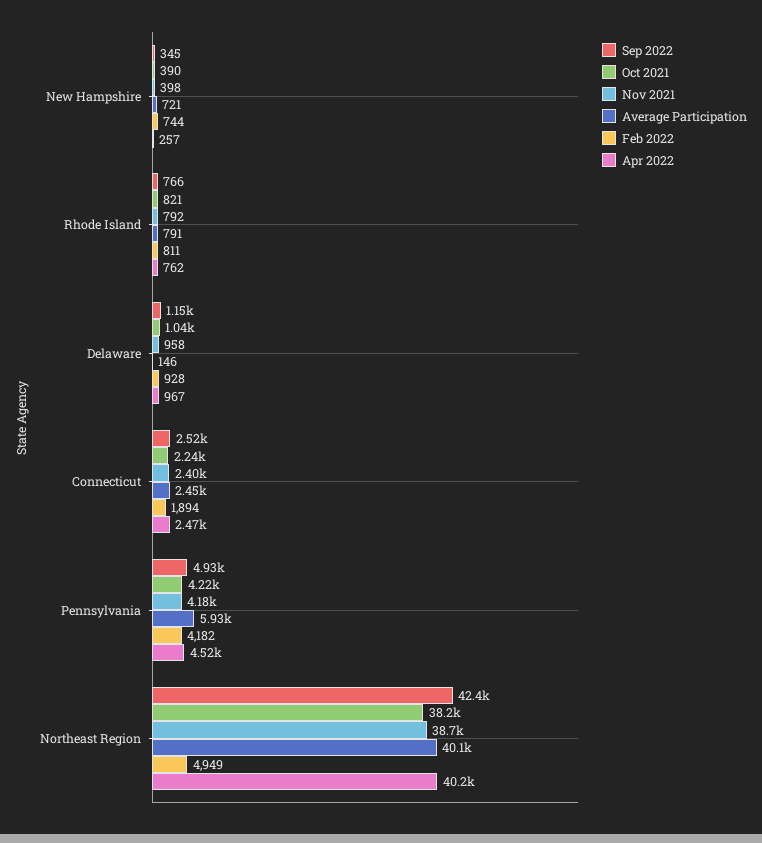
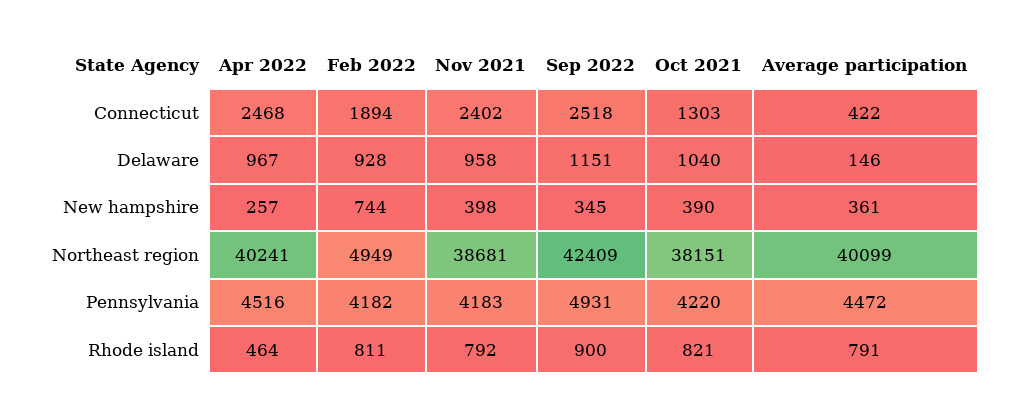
Average Participation, New Hampshire: 721 -> 361
Sep 2022, Rhode Island: 766 -> 900
Apr 2022, Rhode Island: 762 -> 464
Oct 2021, Connecticut: 2240 -> 1303
Average Participation, Connecticut: 2450 -> 422
Average Participation, Pennsylvania: 5930 -> 4472

